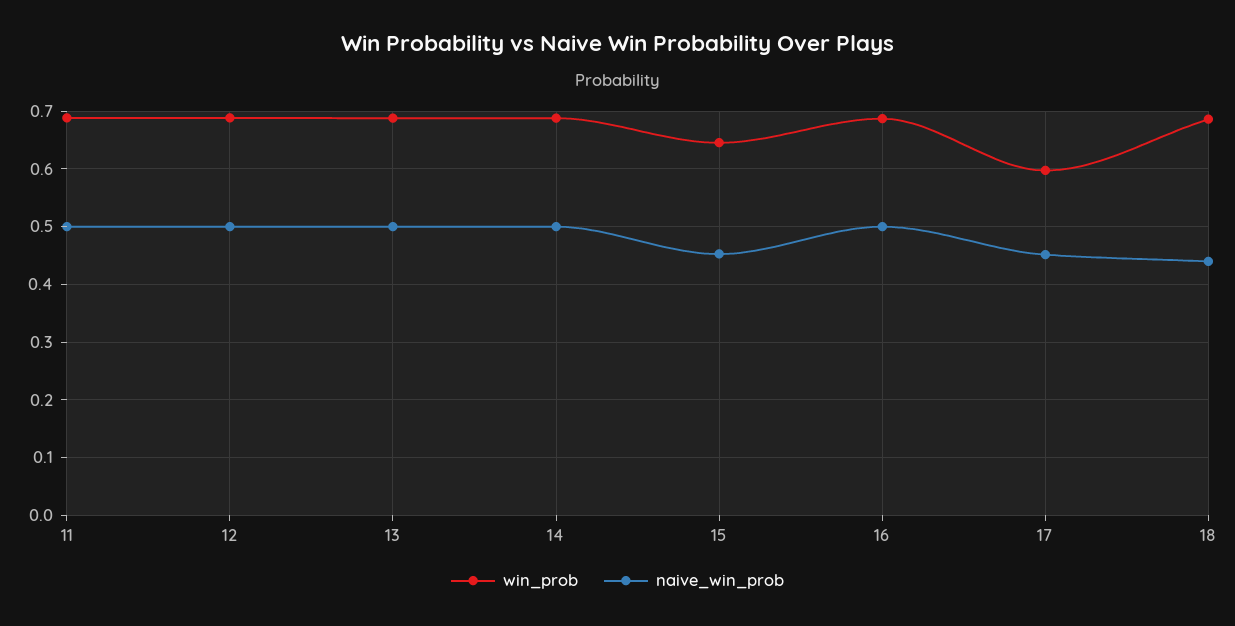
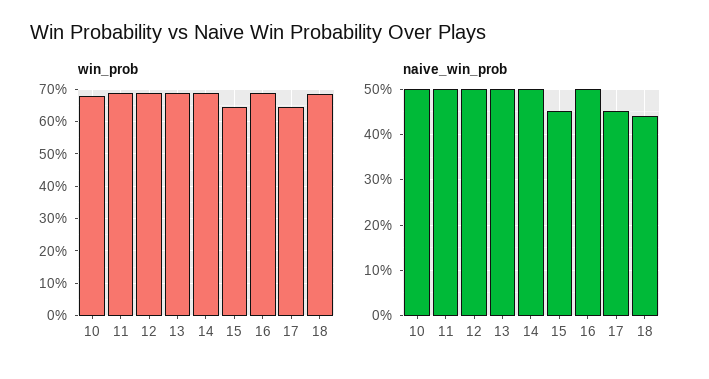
win_prob, 17: 0.6 -> 0.64
win_prob, 10: none -> 0.68
naive_win_prob, 10: none -> 0.5

